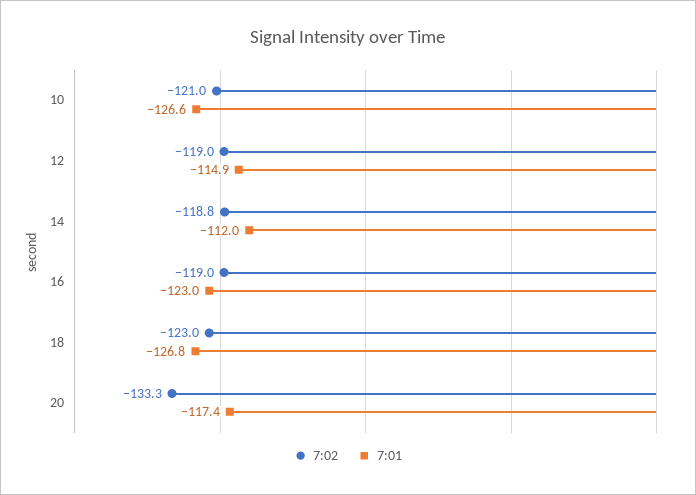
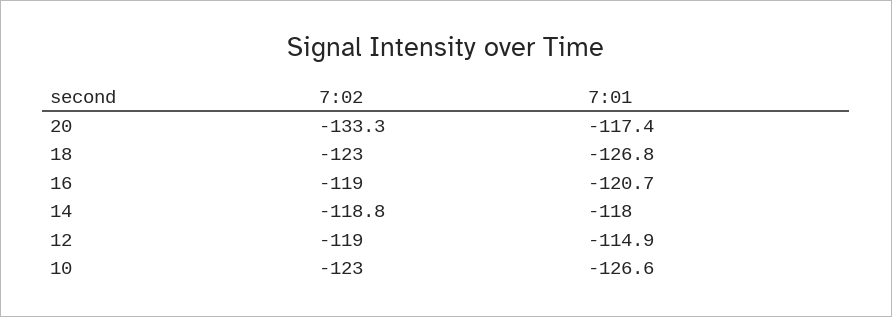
7:02, 10: -121 -> -123
7:01, 14: -112 -> -118
7:01, 16: -123 -> -120.7

